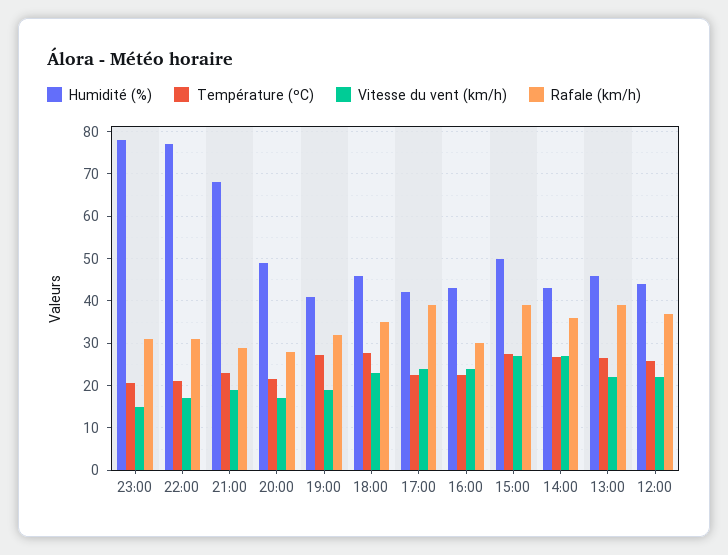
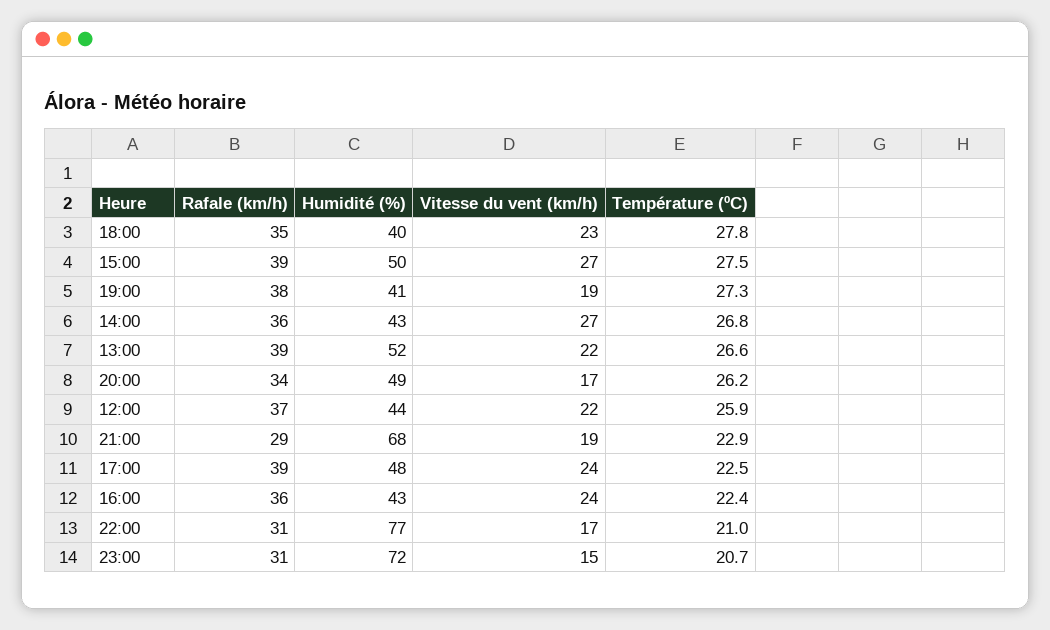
Humidité (%), 23:00: 78 -> 72
Température (ºC), 20:00: 22 -> 26.2
Rafale (km/h), 20:00: 28 -> 34
Rafale (km/h), 19:00: 32 -> 38
Humidité (%), 18:00: 46 -> 40
Humidité (%), 17:00: 42 -> 48
Rafale (km/h), 16:00: 30 -> 36
Humidité (%), 13:00: 46 -> 52

